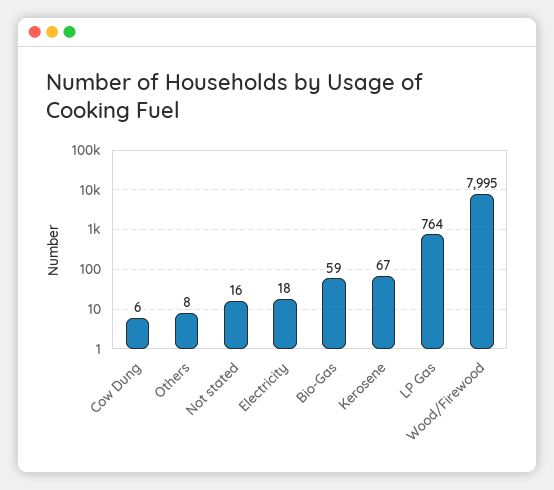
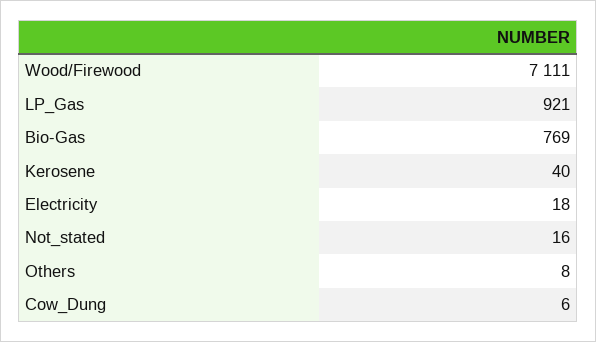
Bio-Gas: 59 -> 769
Kerosene: 67 -> 40
LP Gas: 764 -> 921
Wood/Firewood: 7995 -> 7111

